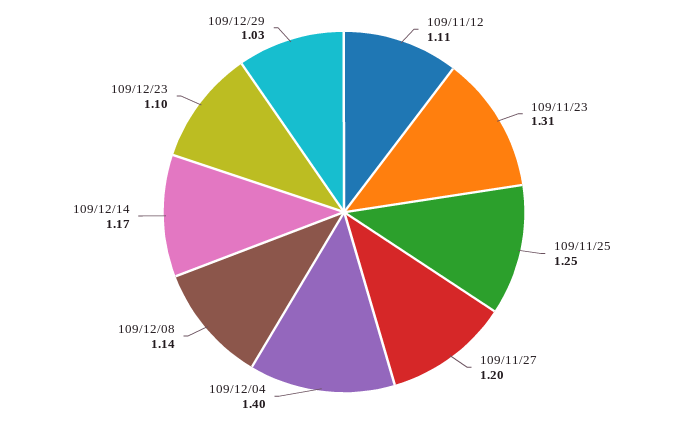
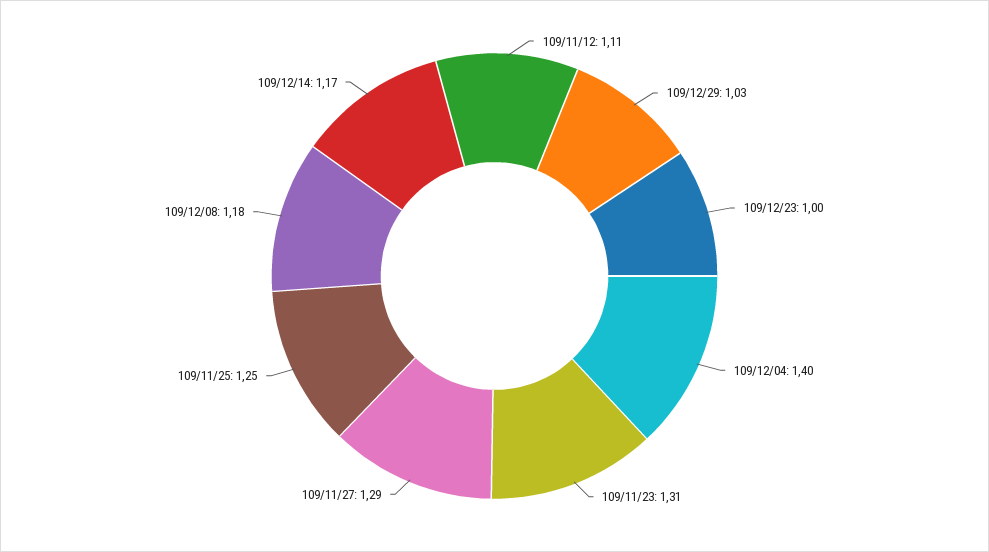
109/11/27: 1.2 -> 1.29
109/12/08: 1.14 -> 1.18
109/12/23: 1.1 -> 1

